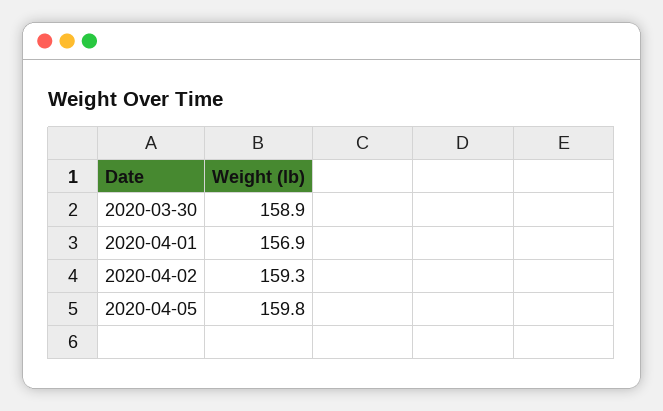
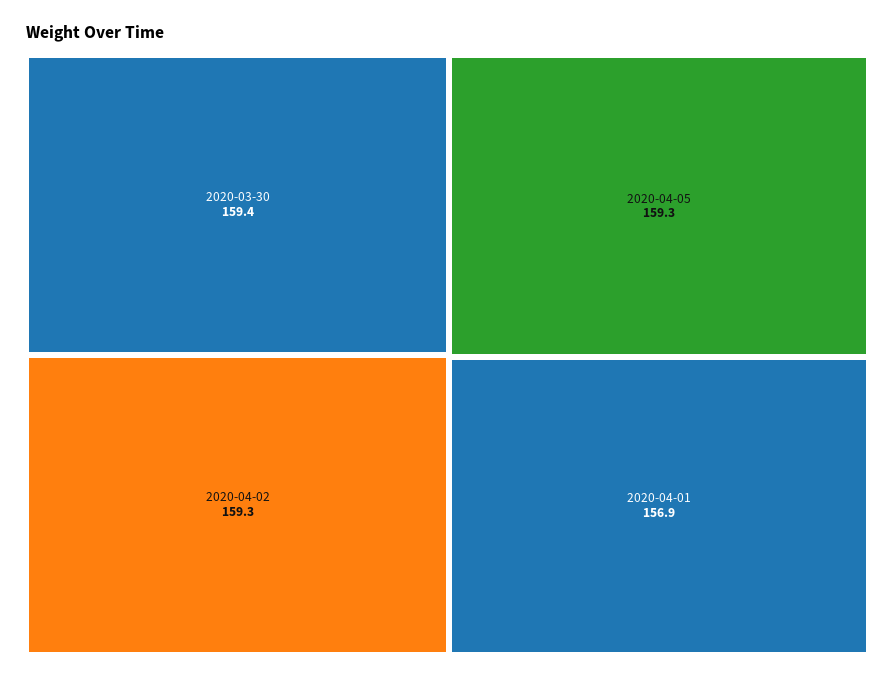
2020-03-30: 158.9 -> 159.4
2020-04-05: 159.8 -> 159.3

